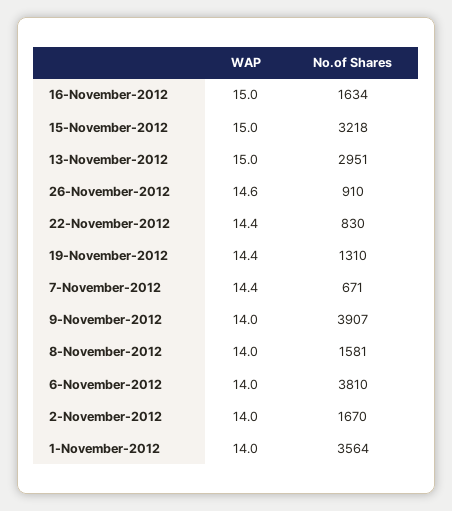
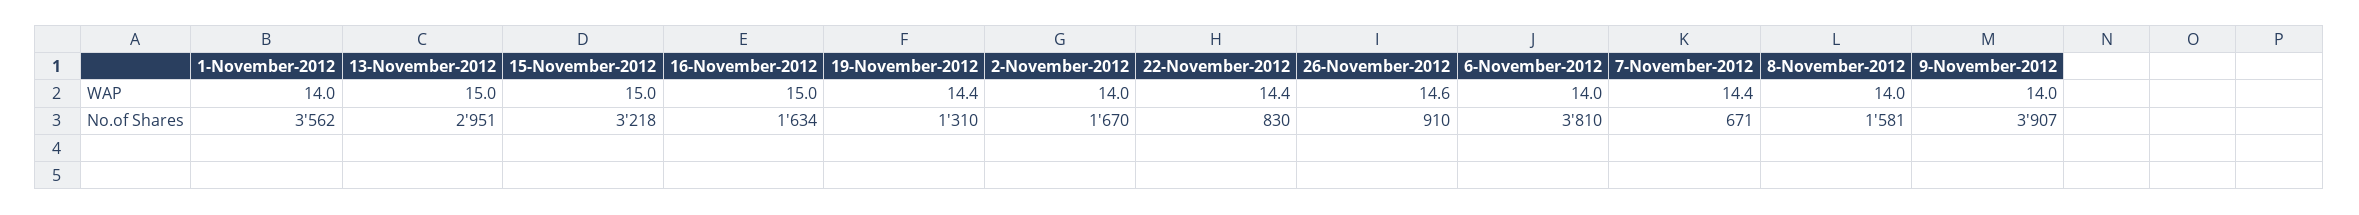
No.of Shares, 1-November-2012: 3564 -> 3562

